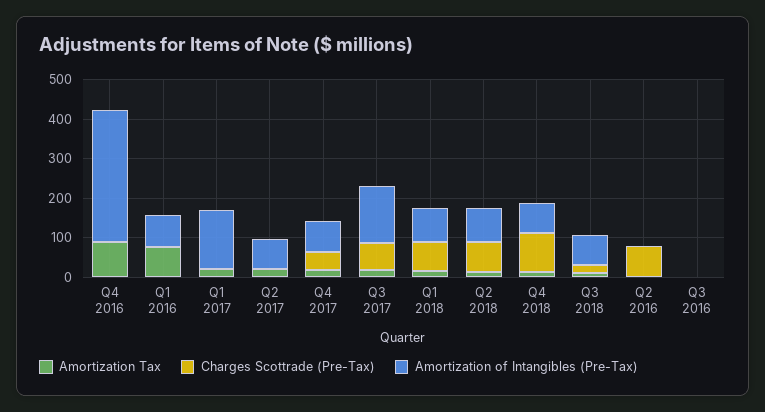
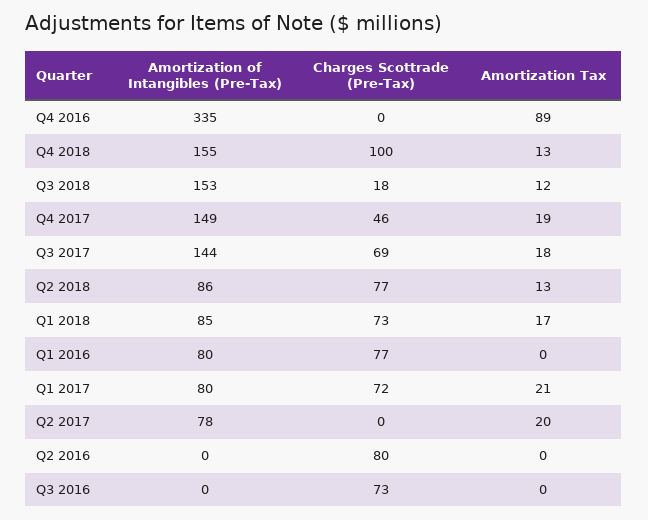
Amortization Tax, Q1 2016: 75 -> 0
Charges Scottrade (Pre-Tax), Q1 2016: 0 -> 77
Charges Scottrade (Pre-Tax), Q1 2017: 0 -> 72
Amortization of Intangibles (Pre-Tax), Q1 2017: 150 -> 80
Amortization of Intangibles (Pre-Tax), Q4 2017: 75 -> 149
Amortization of Intangibles (Pre-Tax), Q4 2018: 75 -> 155
Amortization of Intangibles (Pre-Tax), Q3 2018: 75 -> 153
Charges Scottrade (Pre-Tax), Q3 2016: 0 -> 73

